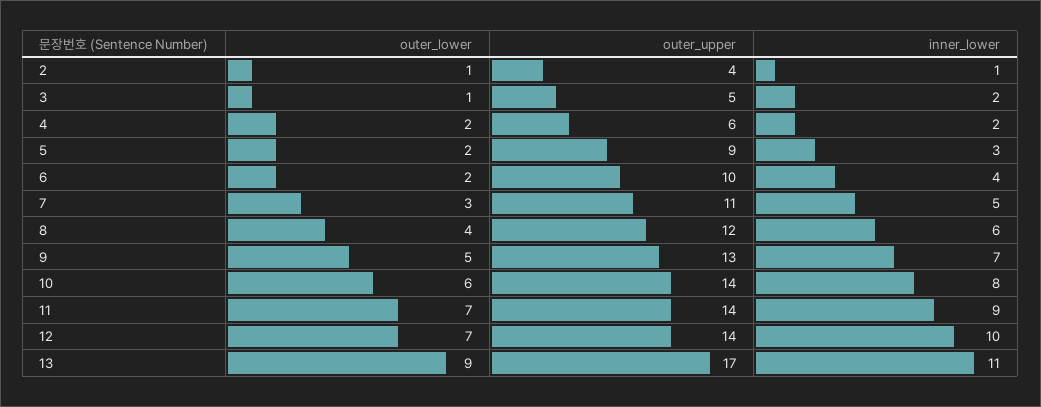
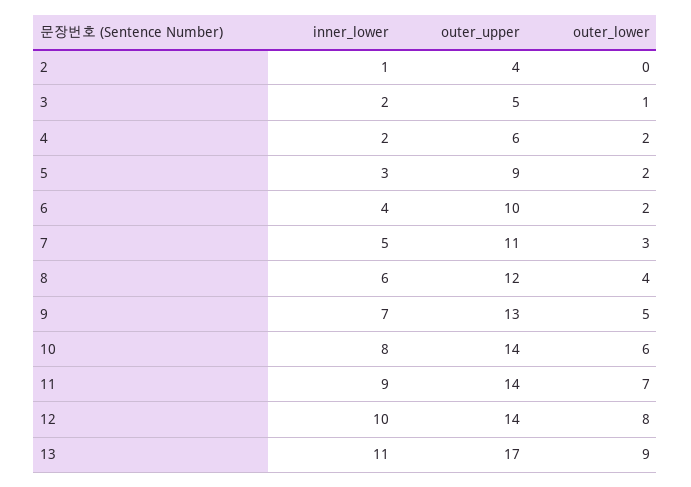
outer_lower, 2: 1 -> 0
outer_lower, 12: 7 -> 8

